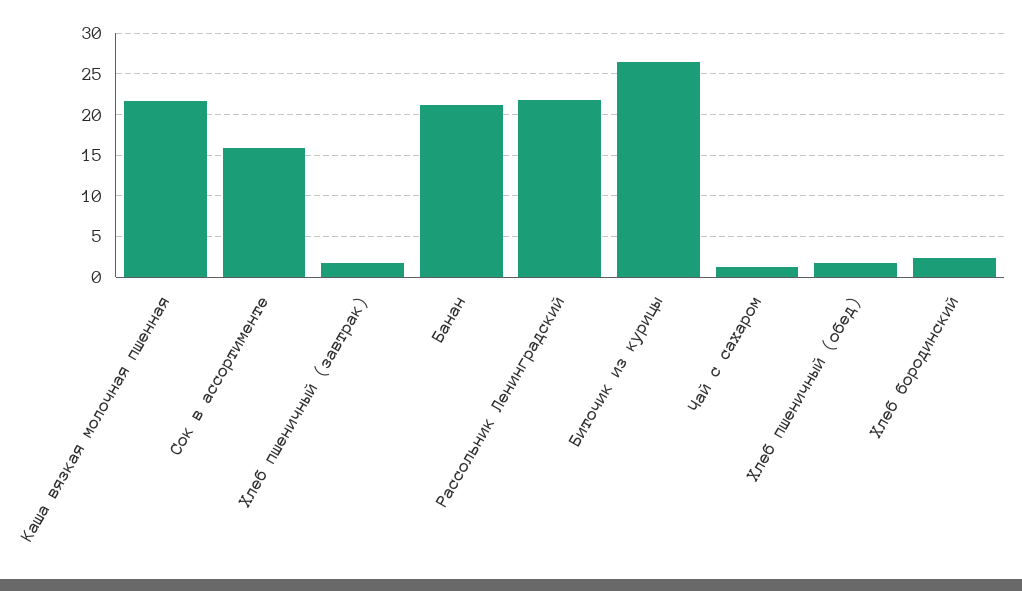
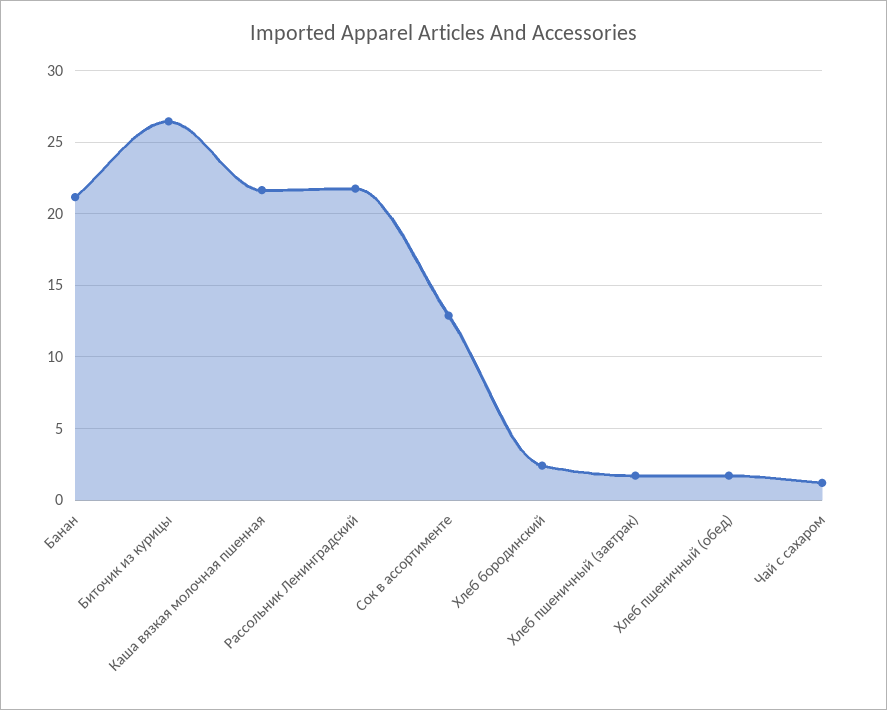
Сок в ассортименте: 16 -> 13

